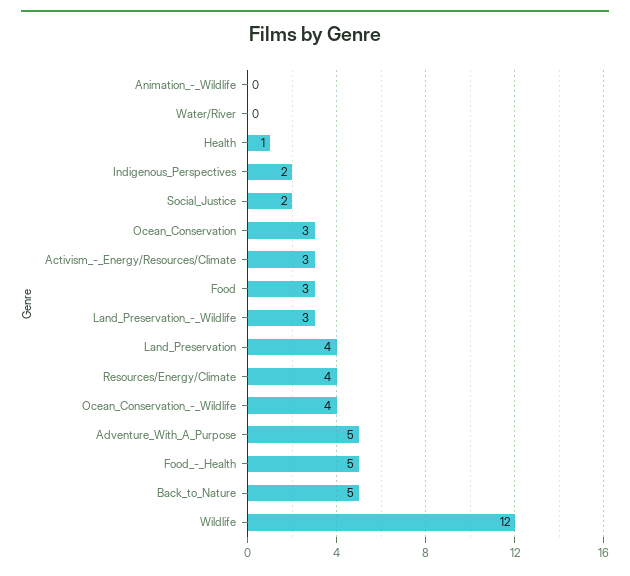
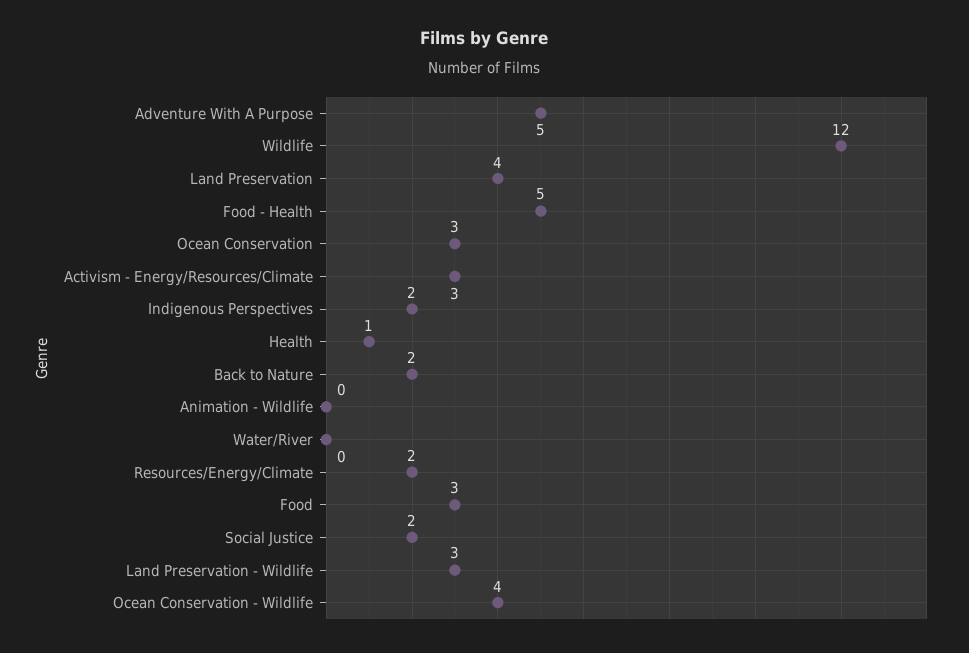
Resources/Energy/Climate: 4 -> 2
Back_to_Nature: 5 -> 2

